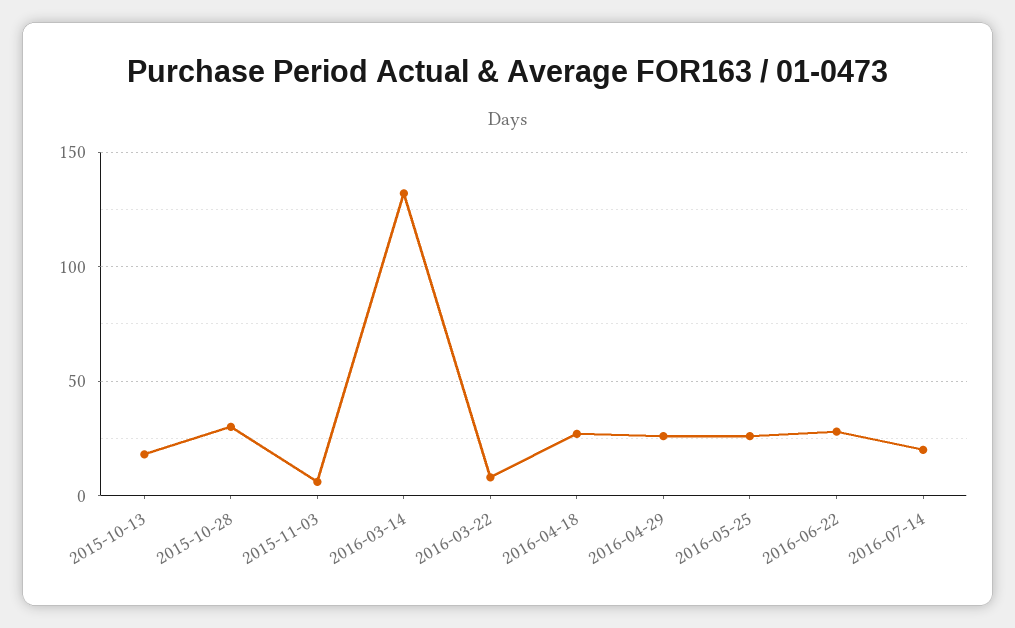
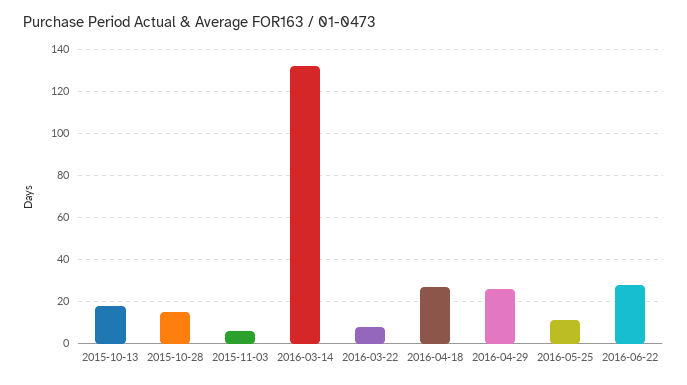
2015-10-28: 30 -> 15
2016-05-25: 25 -> 10
2016-07-14: 20 -> none

